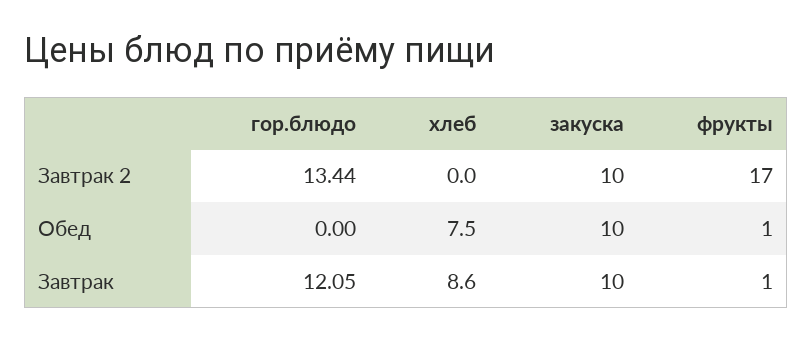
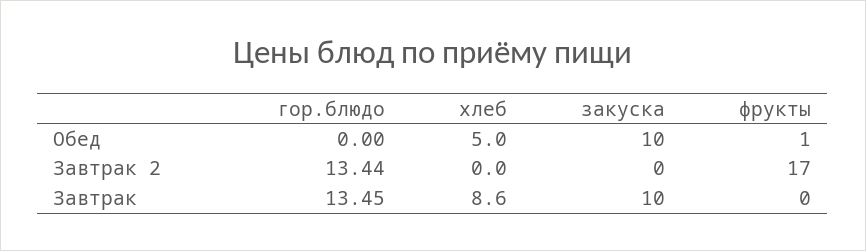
закуска, Завтрак 2: 10 -> 0
хлеб, Обед: 7.5 -> 5
гор.блюдо, Завтрак: 12.05 -> 13.45
фрукты, Завтрак: 1 -> 0

